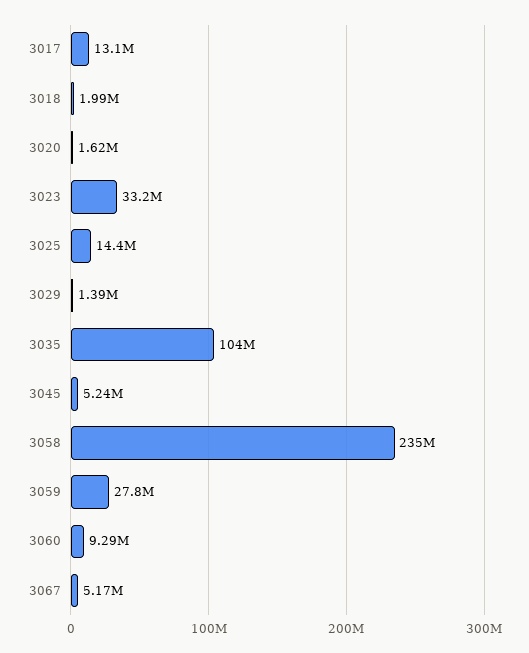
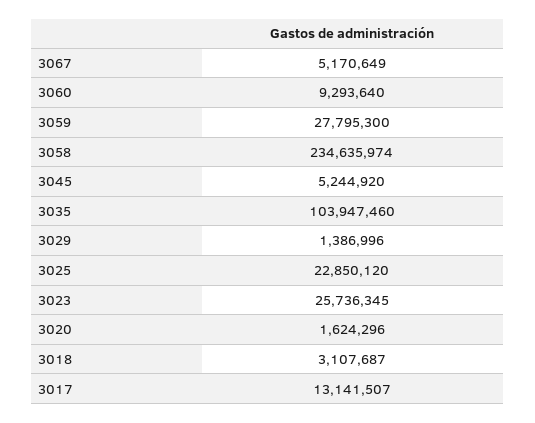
3018: 1990000 -> 3107687
3023: 33200000 -> 25736345
3025: 14400000 -> 22850120

